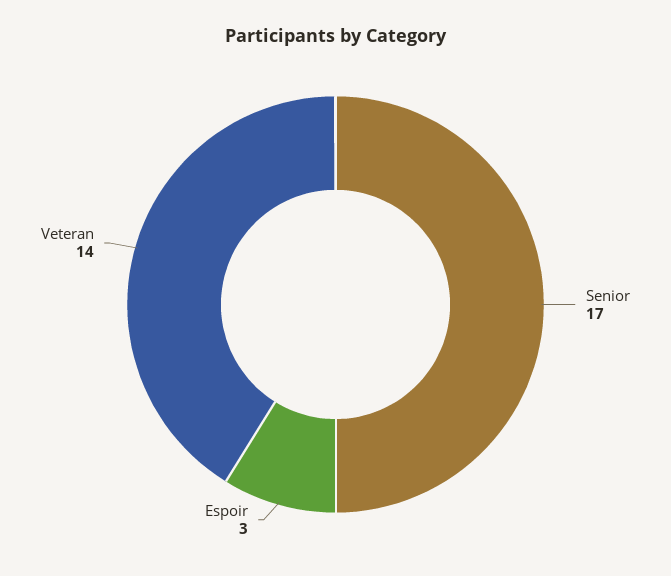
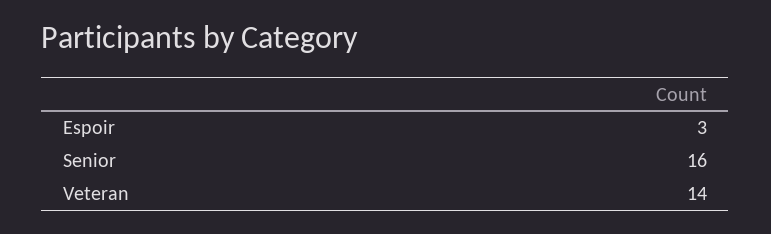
Senior: 17 -> 16

